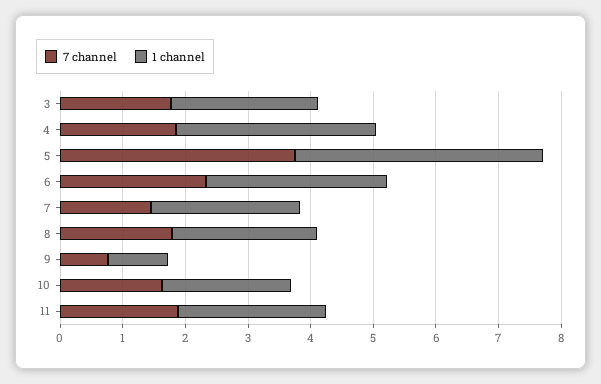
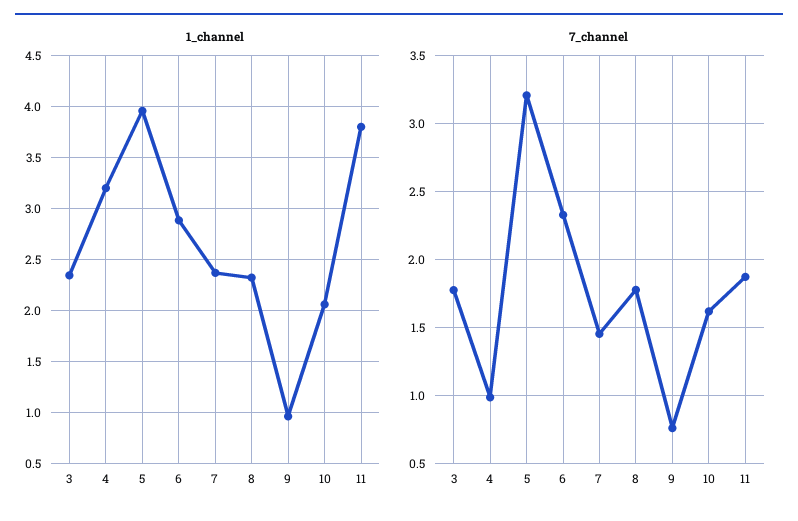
7 channel, 4: 1.8 -> 1
7 channel, 5: 3.8 -> 3.2
1 channel, 11: 2.4 -> 3.8

